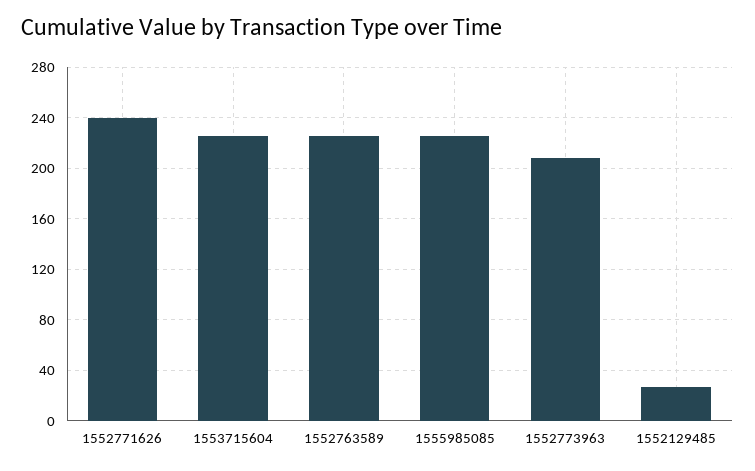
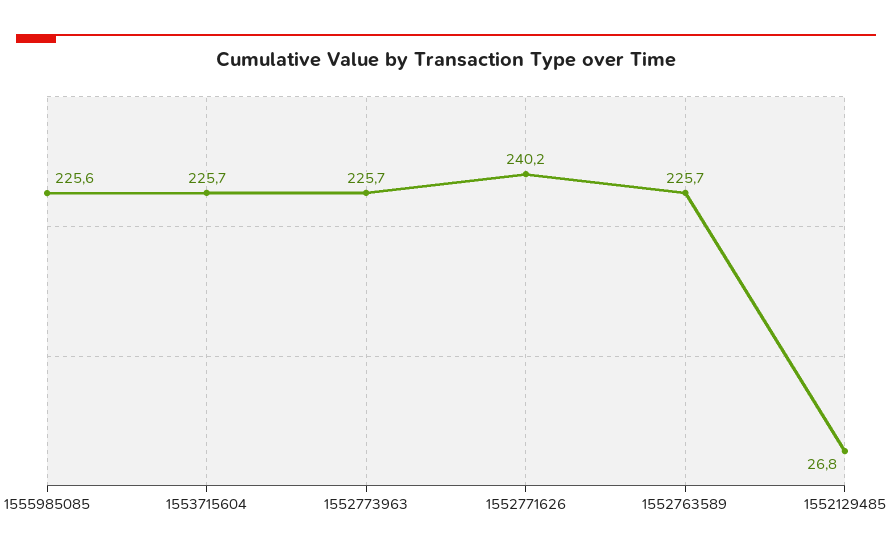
1552773963: 210 -> 225.7

